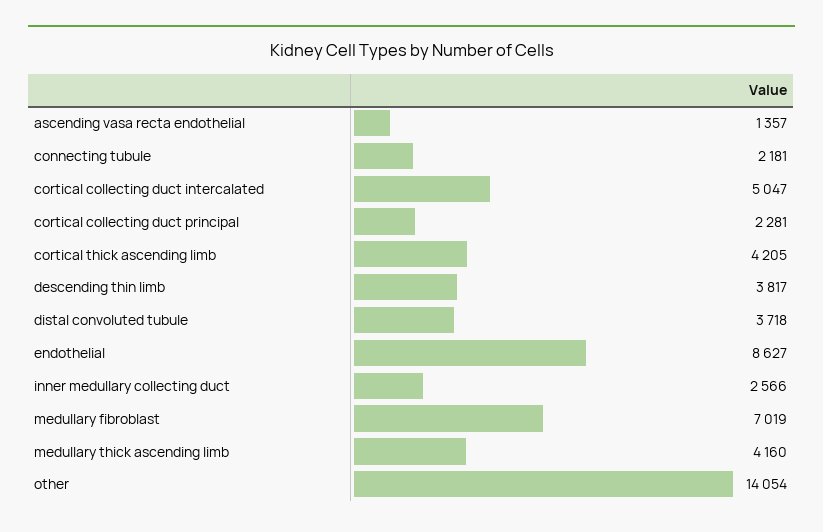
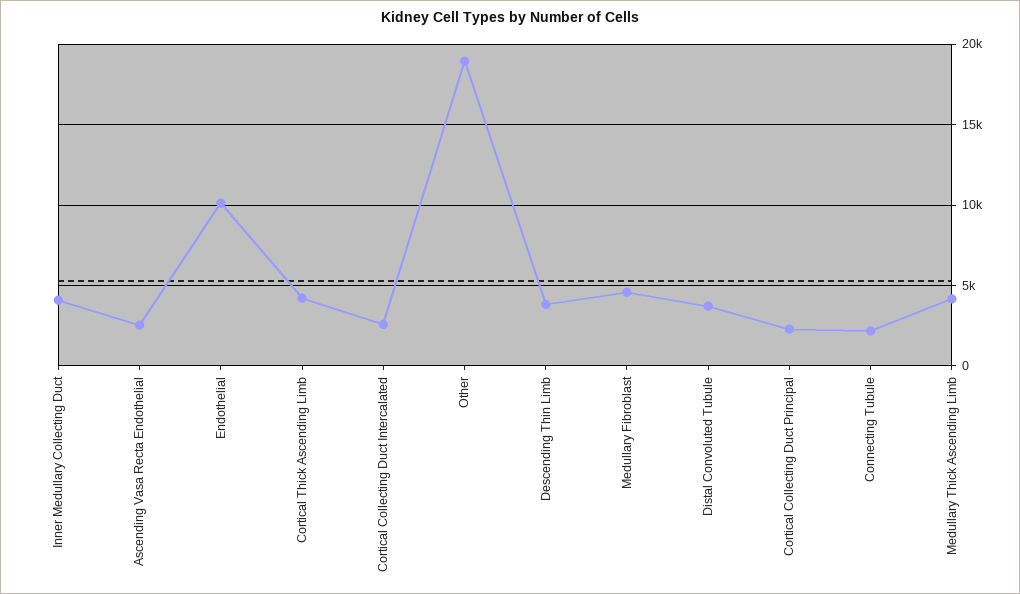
ascending vasa recta endothelial: 1357 -> 2500
cortical collecting duct intercalated: 5047 -> 2500
endothelial: 8627 -> 10000
inner medullary collecting duct: 2566 -> 4000
medullary fibroblast: 7019 -> 4500
other: 14054 -> 19000

